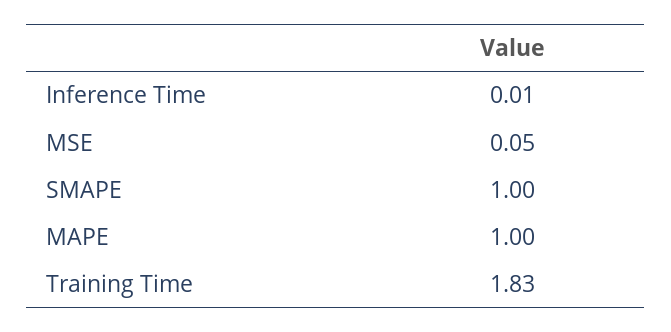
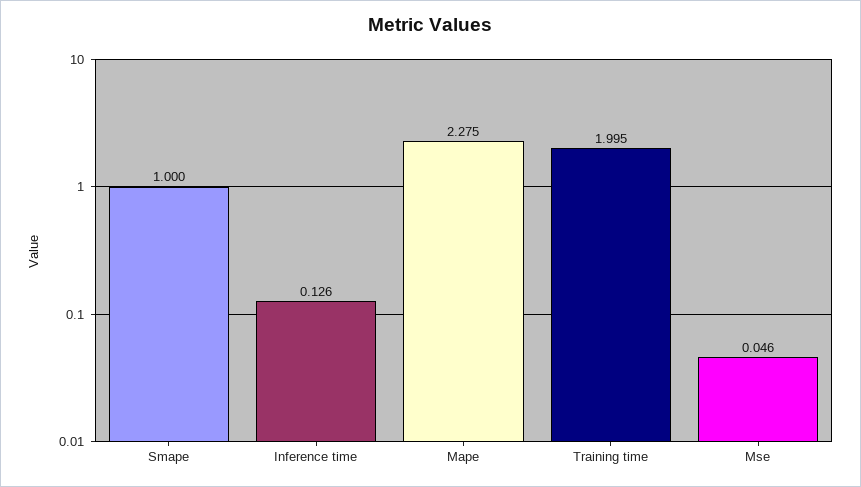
Inference Time: 0.01 -> 0.126
MAPE: 1 -> 2.275
Training Time: 1.83 -> 1.995

